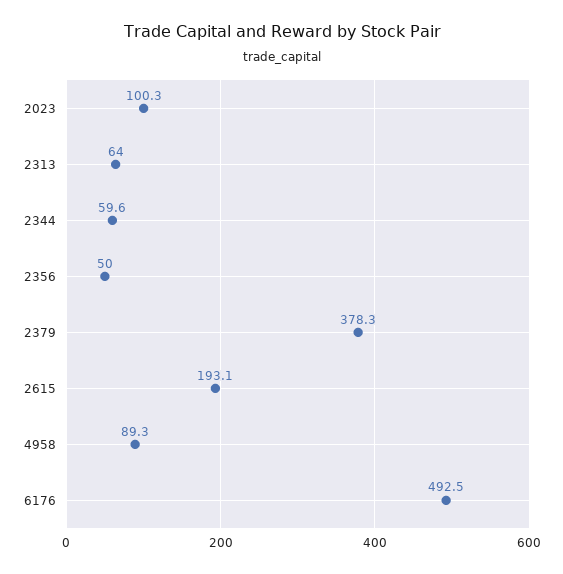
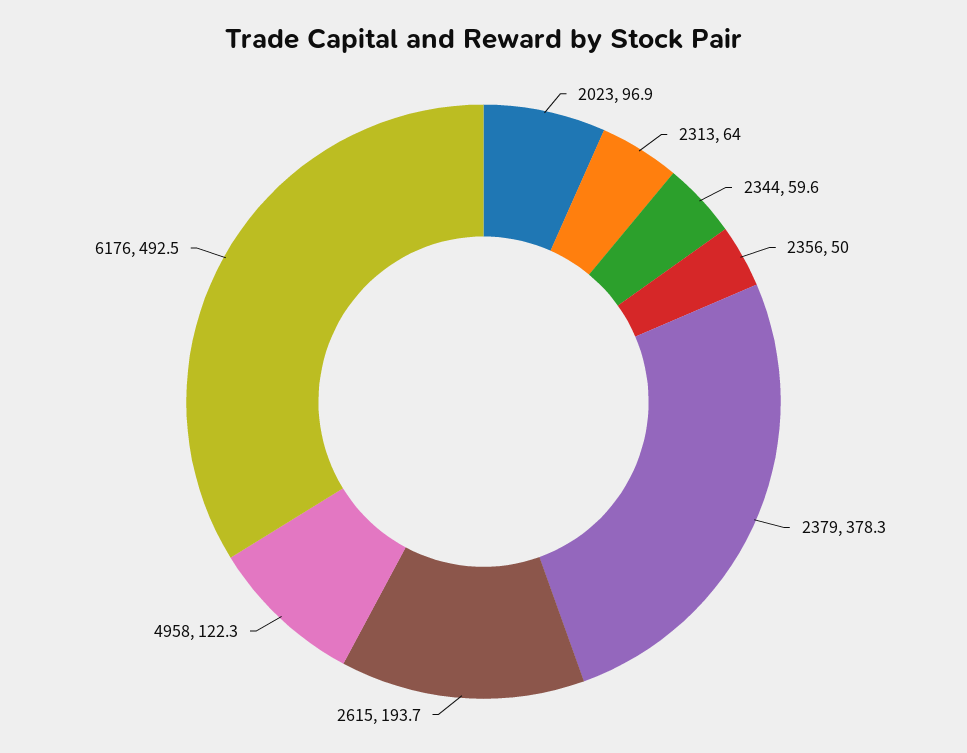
2023: 100.3 -> 96.9
2615: 193.1 -> 193.7
4958: 89.3 -> 122.3

